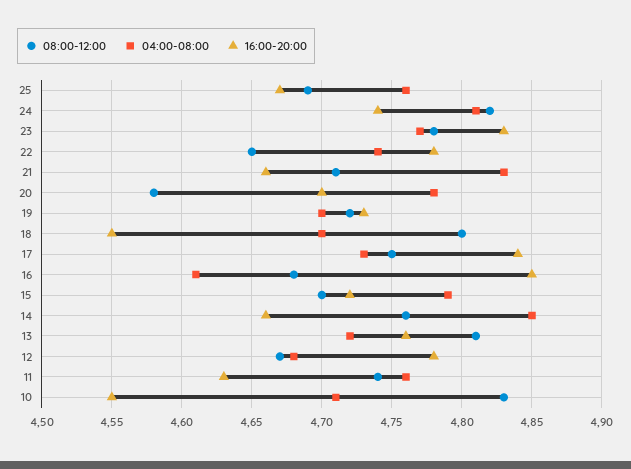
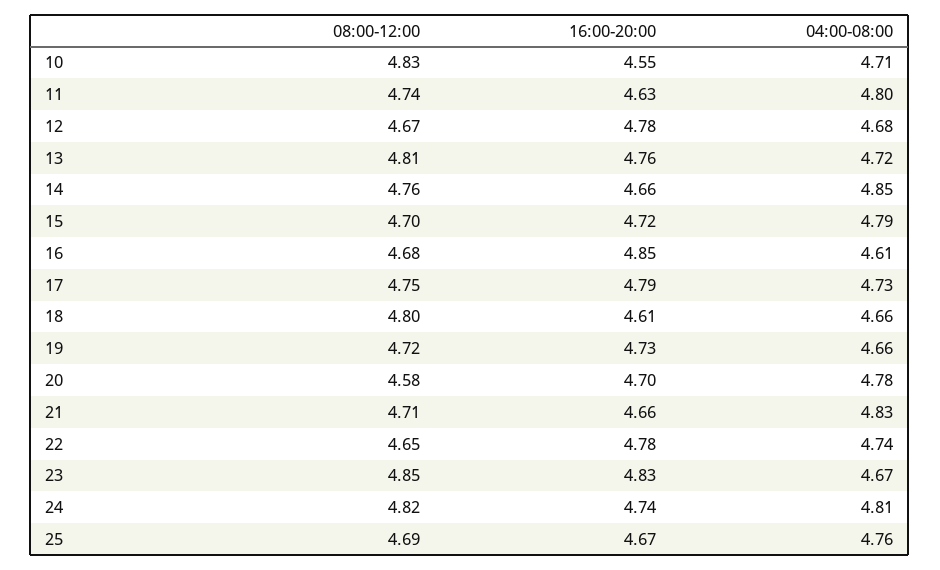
08:00-12:00, 23: 4.78 -> 4.85
04:00-08:00, 23: 4.77 -> 4.67
04:00-08:00, 19: 4.7 -> 4.66
04:00-08:00, 18: 4.7 -> 4.66
16:00-20:00, 18: 4.55 -> 4.61
16:00-20:00, 17: 4.84 -> 4.79
04:00-08:00, 11: 4.76 -> 4.8

